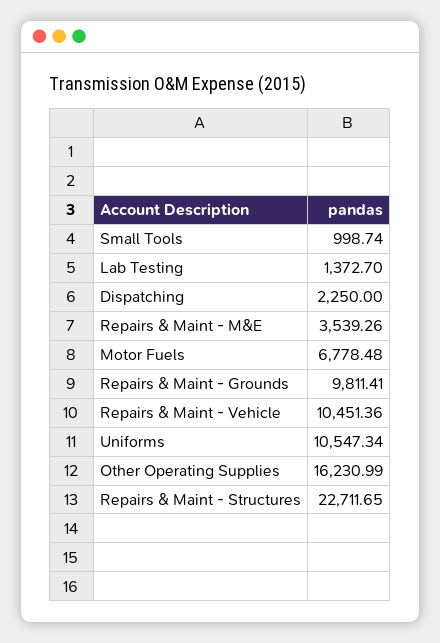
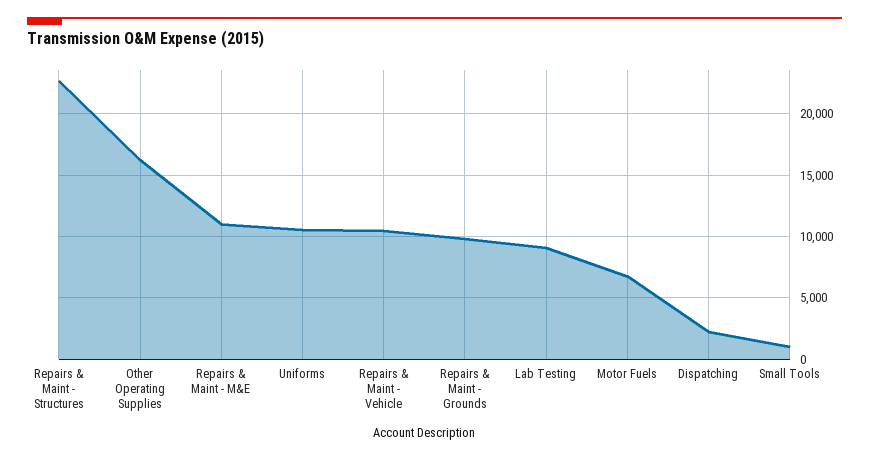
Lab Testing: 1372.7 -> 9000
Repairs & Maint - M&E: 3539.26 -> 11000

